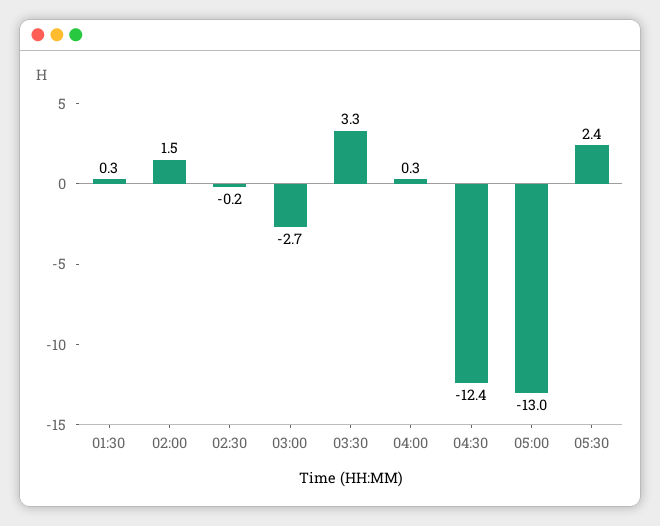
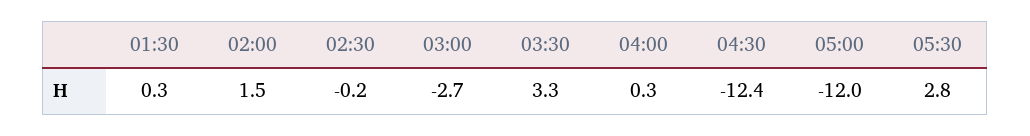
05:00: -13 -> -12
05:30: 2.4 -> 2.8

